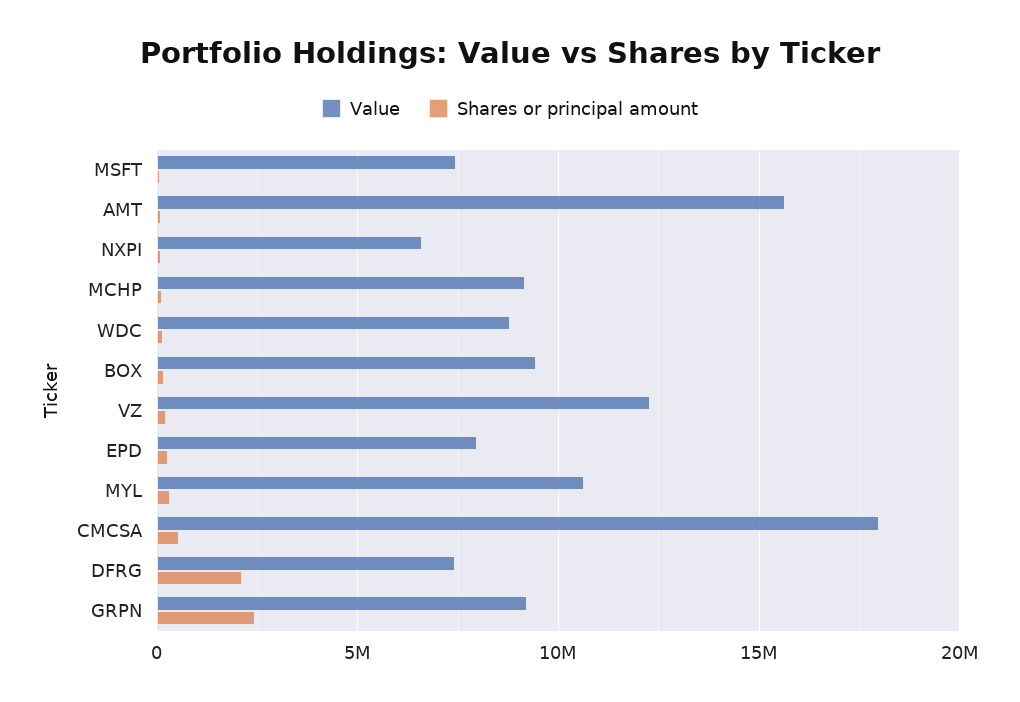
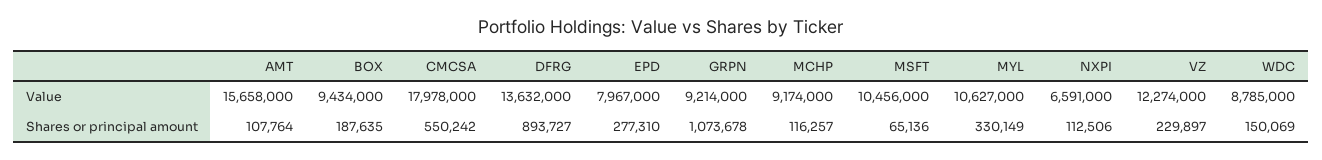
Value, MSFT: 7500000 -> 10456000
Value, DFRG: 7500000 -> 13632000
Shares or principal amount, DFRG: 2000000 -> 893727
Shares or principal amount, GRPN: 2500000 -> 1073678

